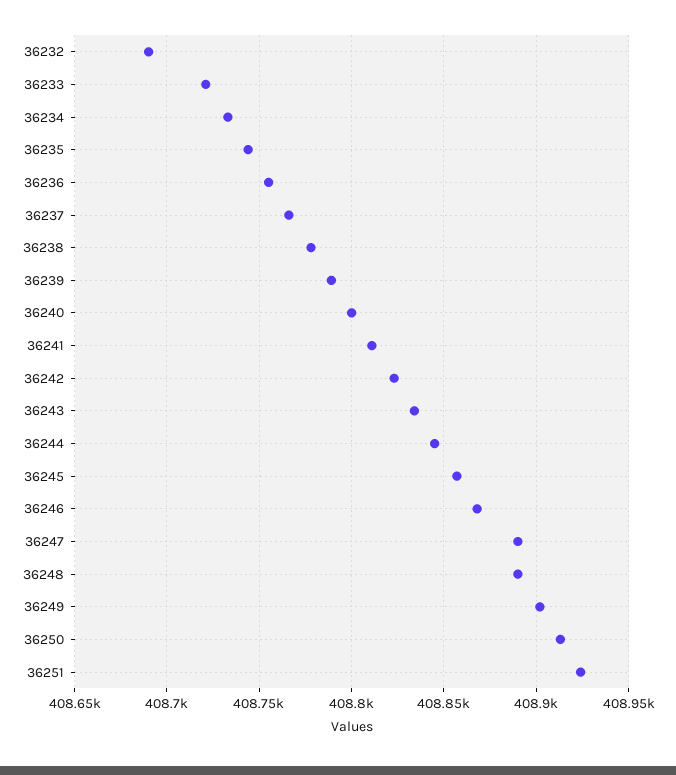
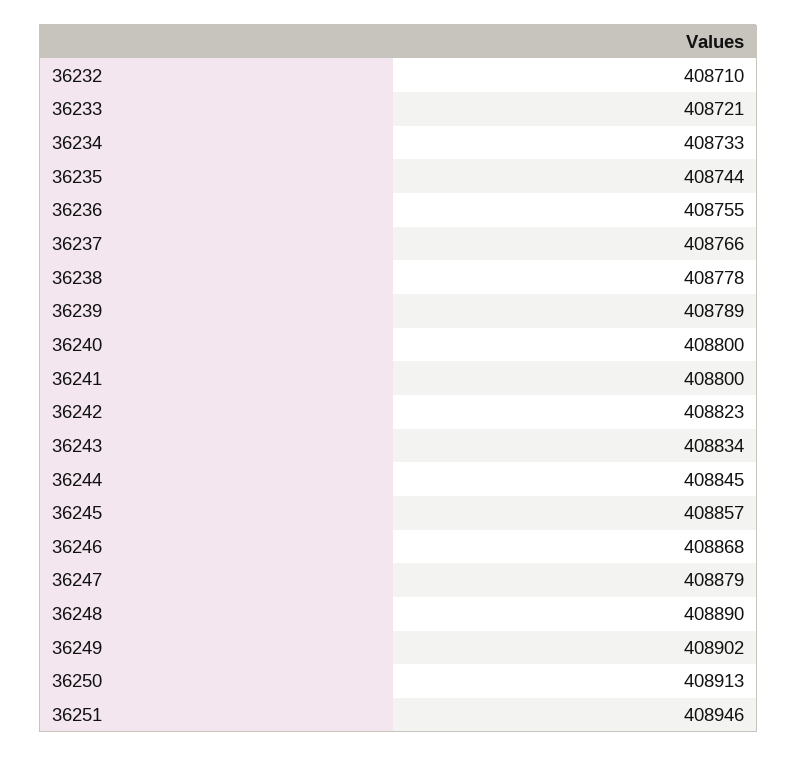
36232: 408690 -> 408710
36241: 408810 -> 408800
36247: 408890 -> 408879
36251: 408925 -> 408946

